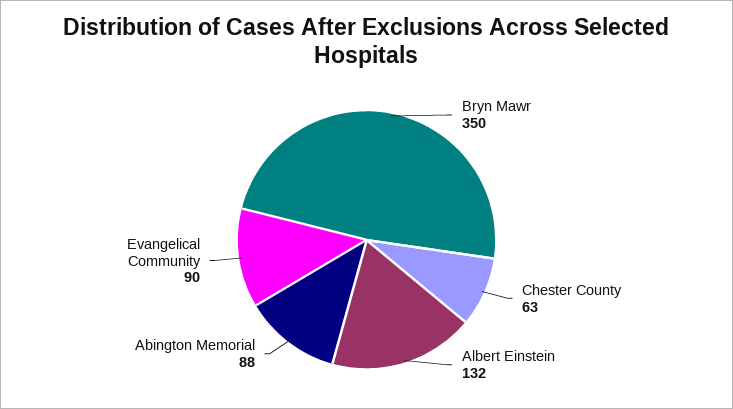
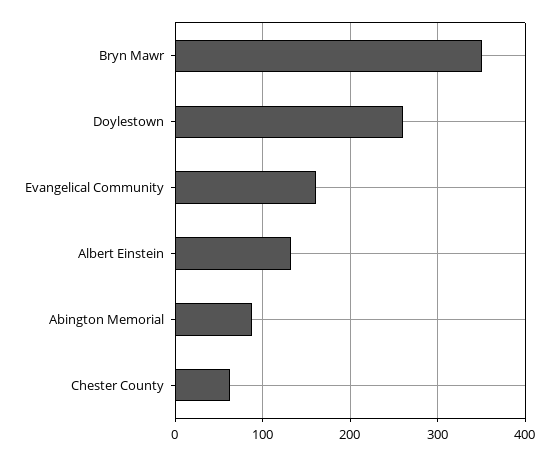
Evangelical Community: 90 -> 160
Doylestown: none -> 260

